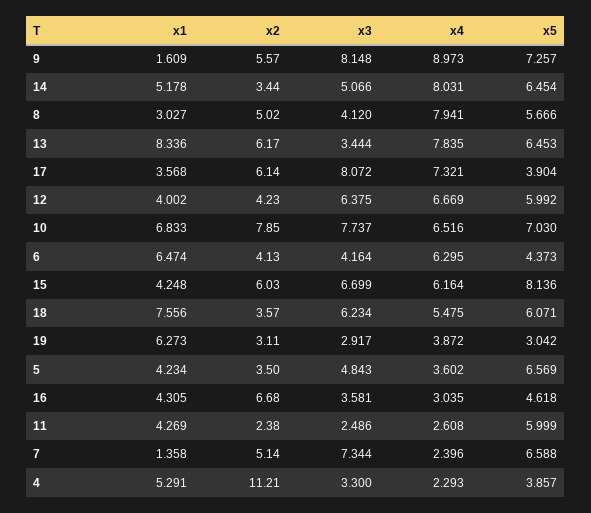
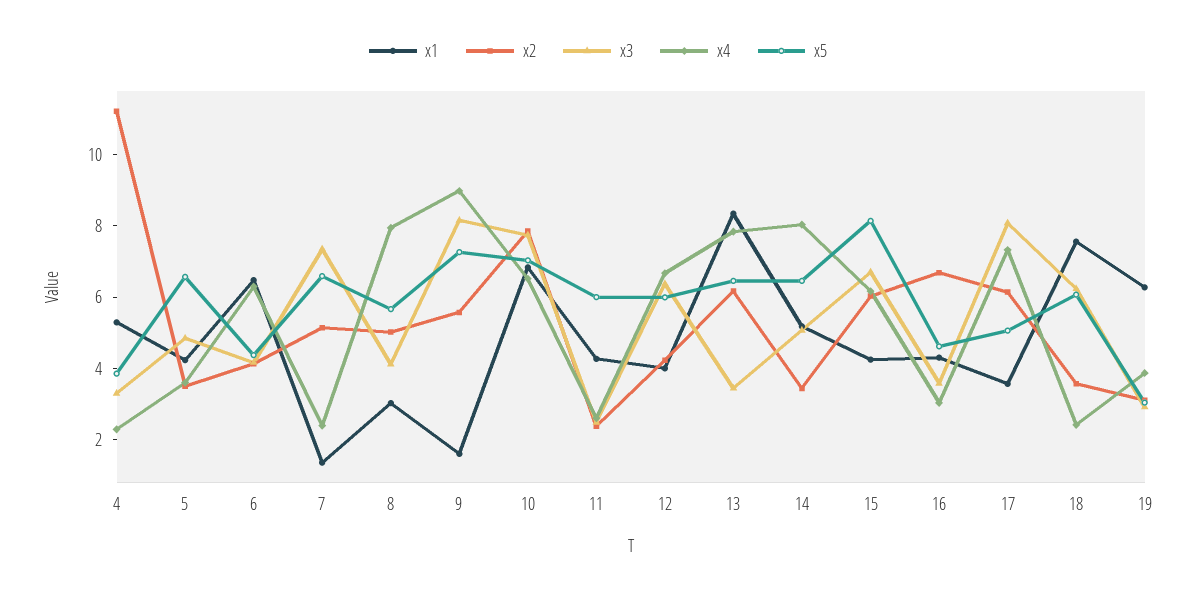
x5, 17: 3.904 -> 5
x4, 18: 5.475 -> 2.5

